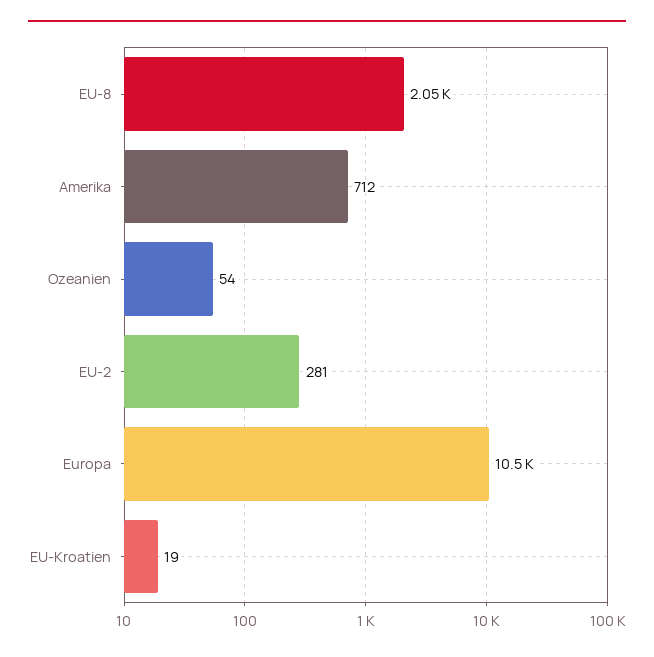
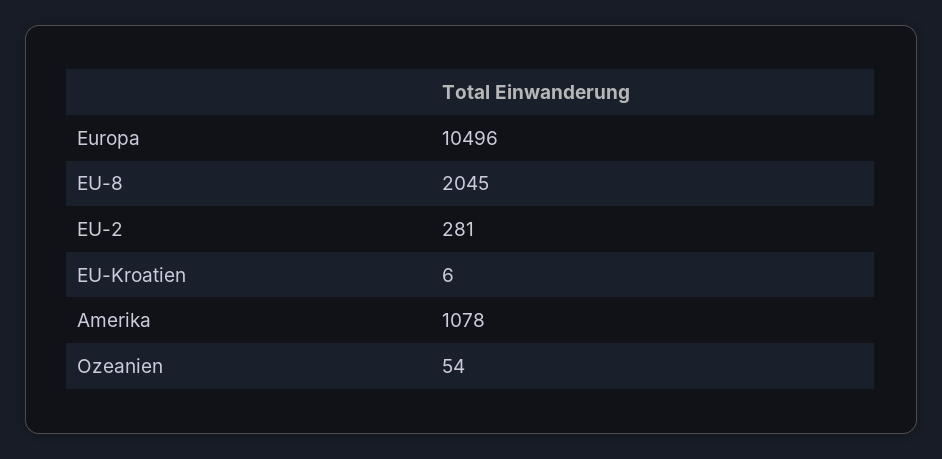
Amerika: 712 -> 1078
EU-Kroatien: 19 -> 6

